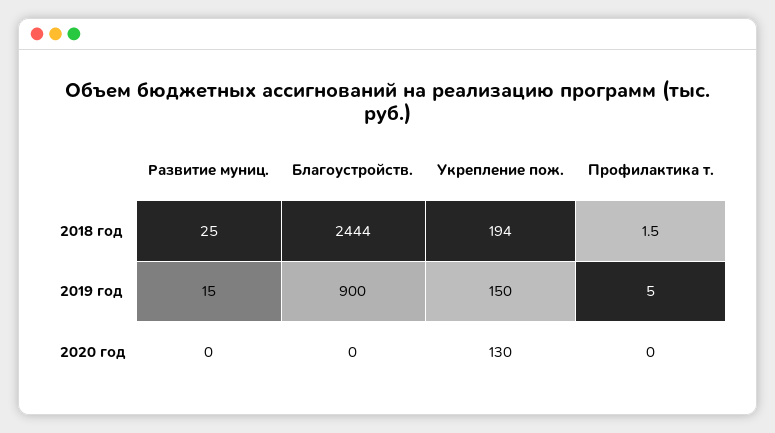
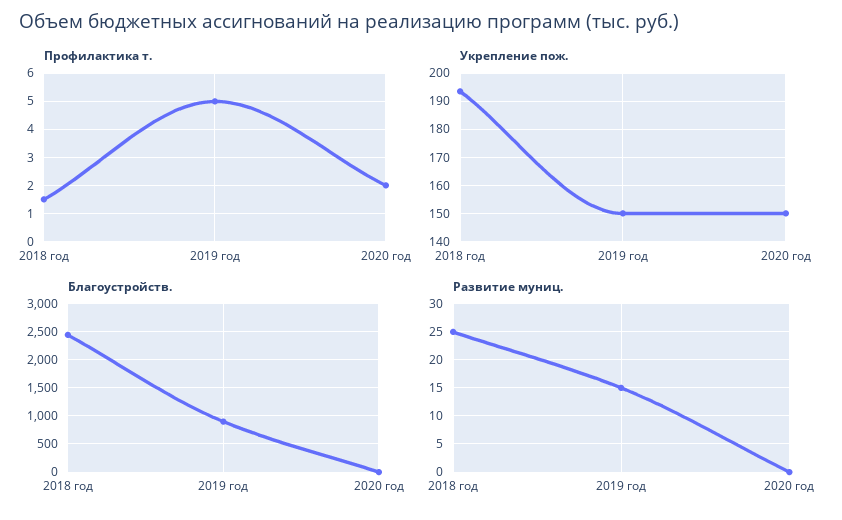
Укрепление пож., 2020 год: 130 -> 150
Профилактика т., 2020 год: 0 -> 2

